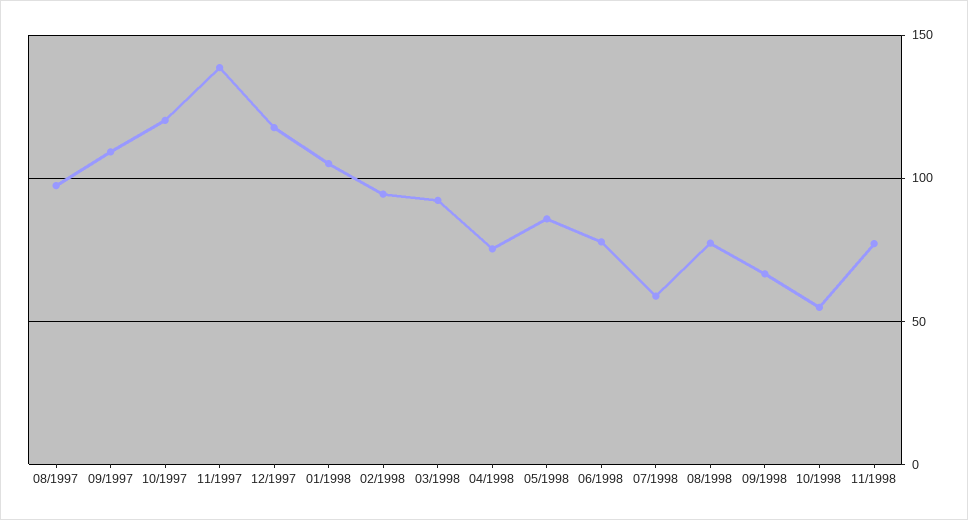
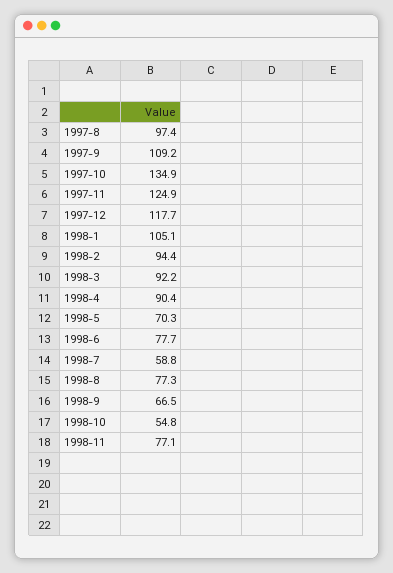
10/1997: 120 -> 134.9
11/1997: 140 -> 124.9
04/1998: 75 -> 90.4
05/1998: 85 -> 70.3

